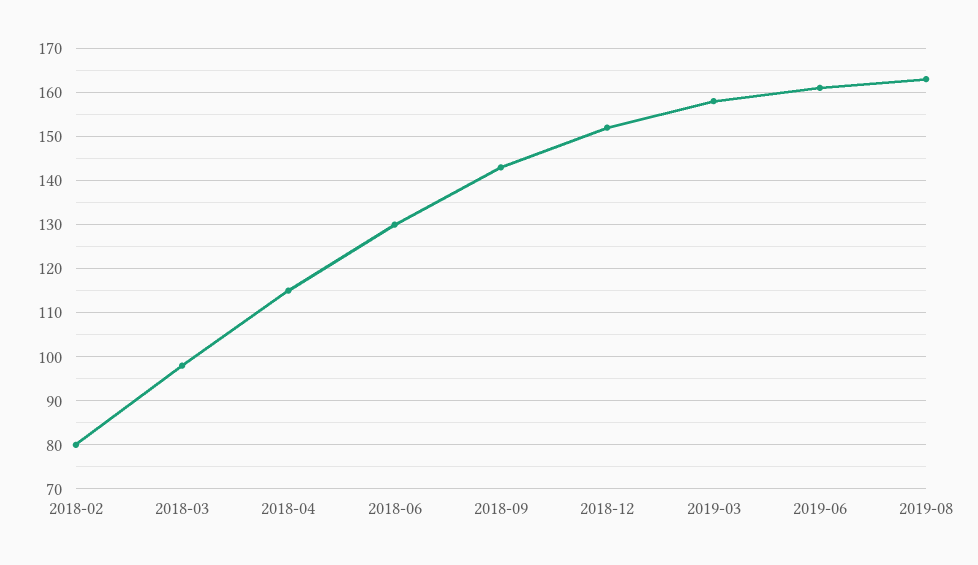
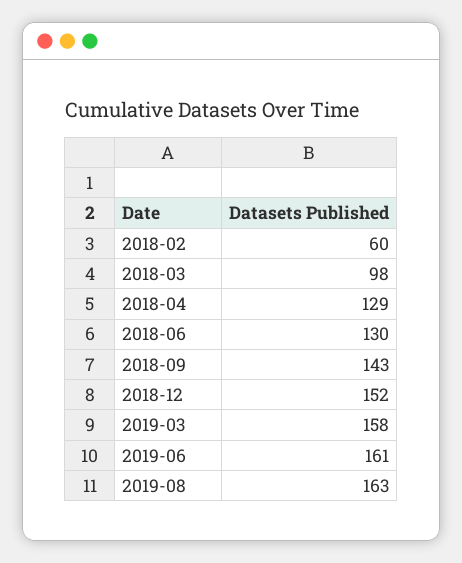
2018-02: 80 -> 60
2018-04: 115 -> 129

